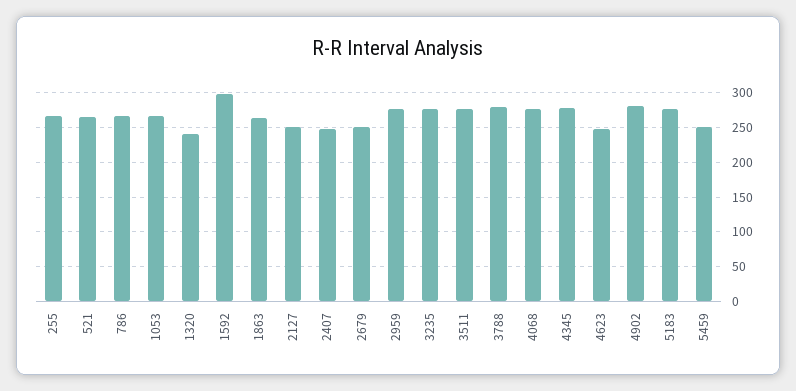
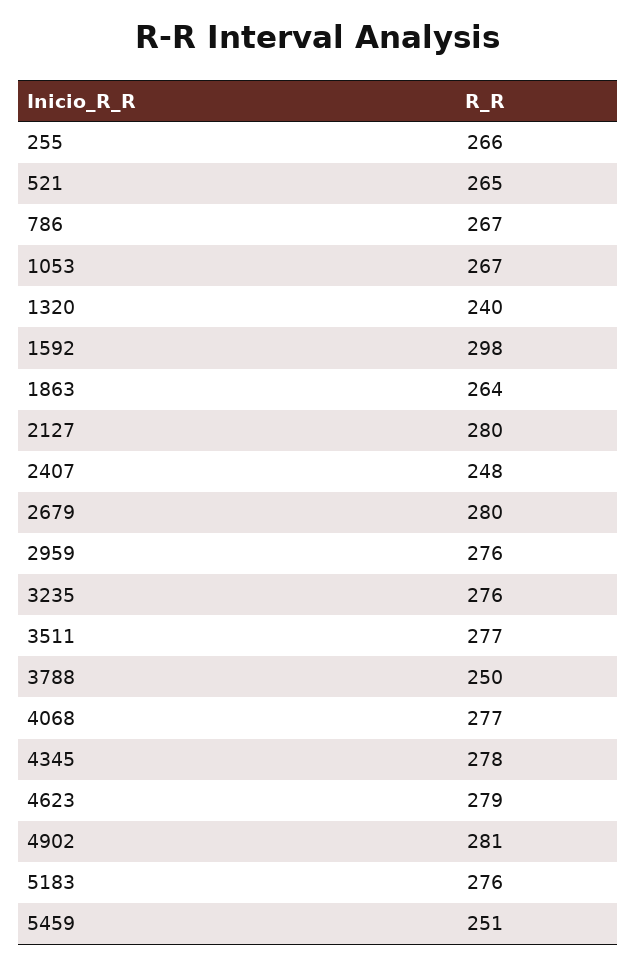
2127: 250 -> 280
2679: 250 -> 280
3788: 280 -> 250
4623: 250 -> 279

